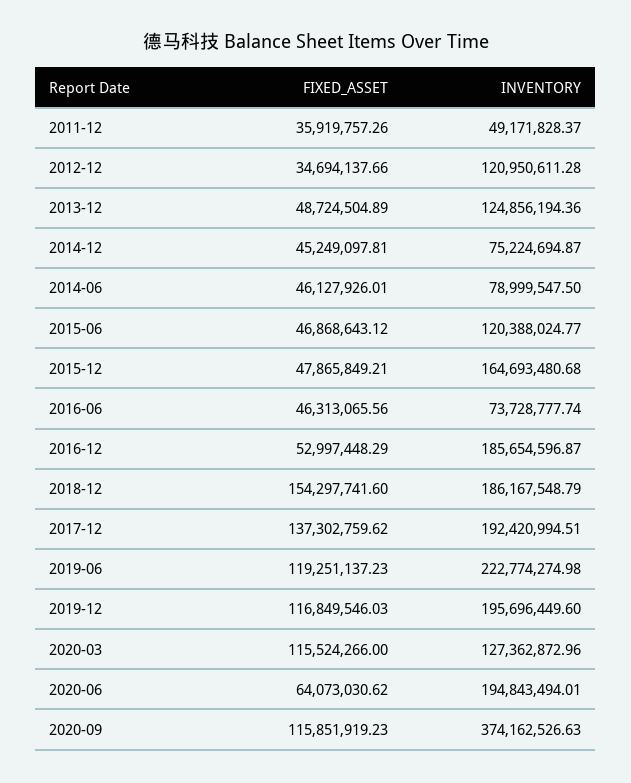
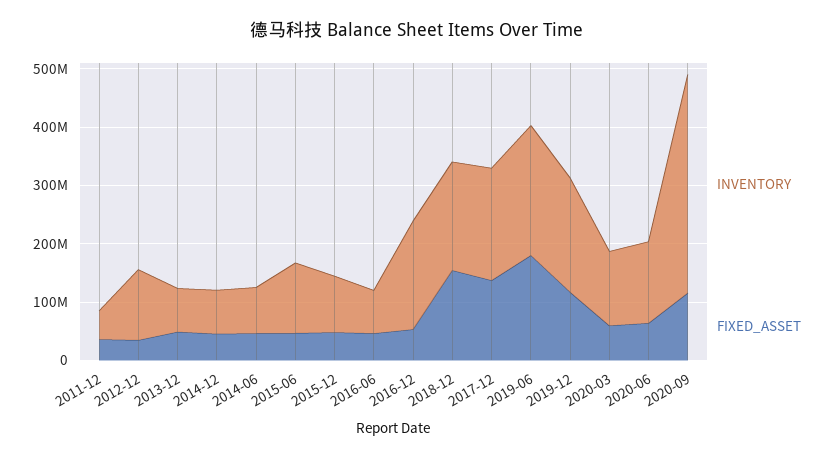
INVENTORY, 2013-12: 124856194.36 -> 80000000
INVENTORY, 2015-12: 164693480.68 -> 100000000
FIXED_ASSET, 2019-06: 119251137.23 -> 180000000
FIXED_ASSET, 2020-03: 115524266 -> 60000000
INVENTORY, 2020-06: 194843494.01 -> 140000000

